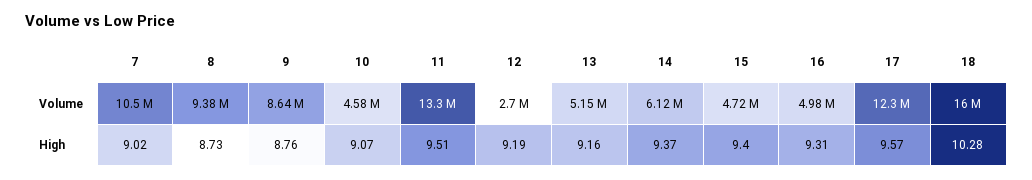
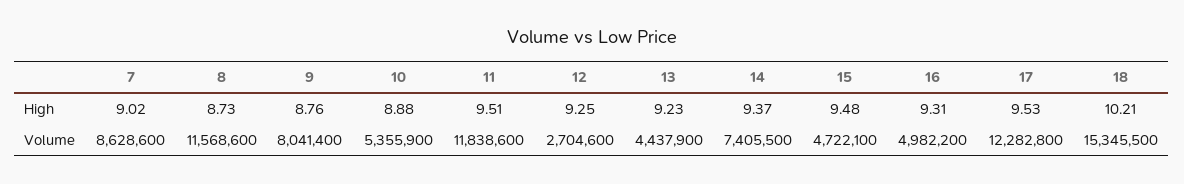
7, Volume: 10500000 -> 8628600
8, Volume: 9380000 -> 11568600
9, Volume: 8640000 -> 8041400
10, Volume: 4580000 -> 5355900
11, Volume: 13300000 -> 11838600
13, Volume: 5150000 -> 4437900
14, Volume: 6120000 -> 7405500
18, Volume: 16000000 -> 15345500
10, High: 9.07 -> 8.88
12, High: 9.19 -> 9.25
13, High: 9.16 -> 9.23
15, High: 9.4 -> 9.48
17, High: 9.57 -> 9.53
18, High: 10.28 -> 10.21

